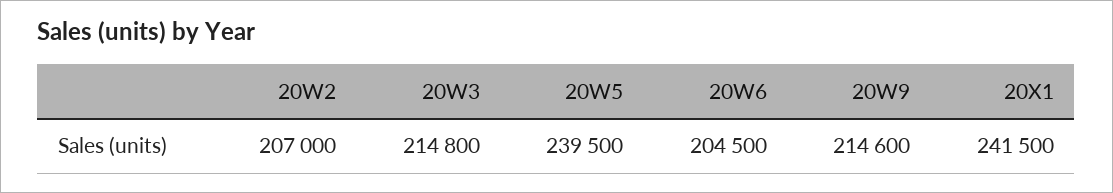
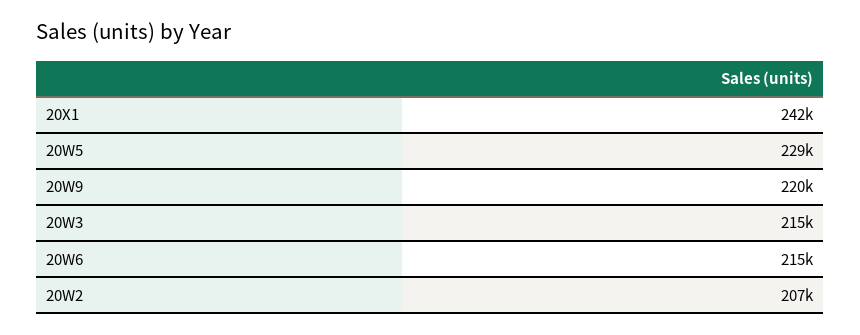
20W5: 239500 -> 229000
20W6: 204500 -> 215000
20W9: 214600 -> 220000

